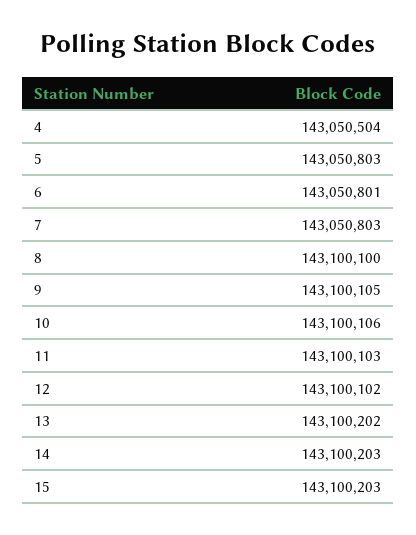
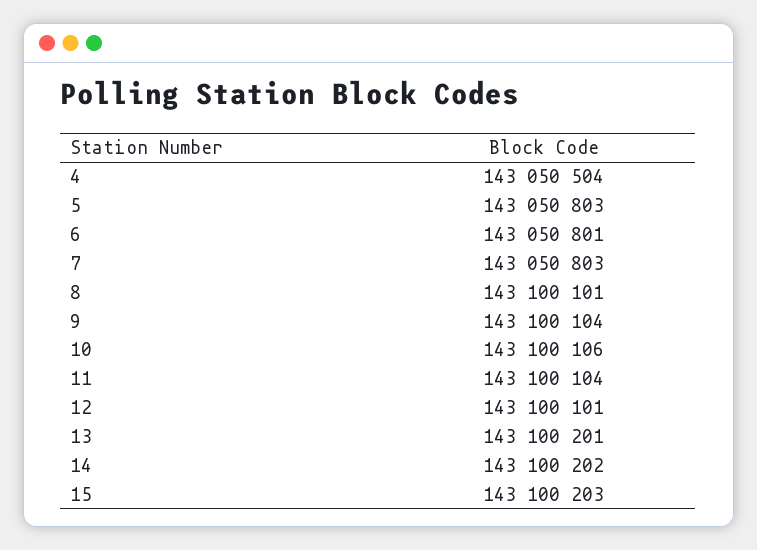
8: 143100100 -> 143100101
9: 143100105 -> 143100104
11: 143100103 -> 143100104
12: 143100102 -> 143100101
13: 143100202 -> 143100201
14: 143100203 -> 143100202

